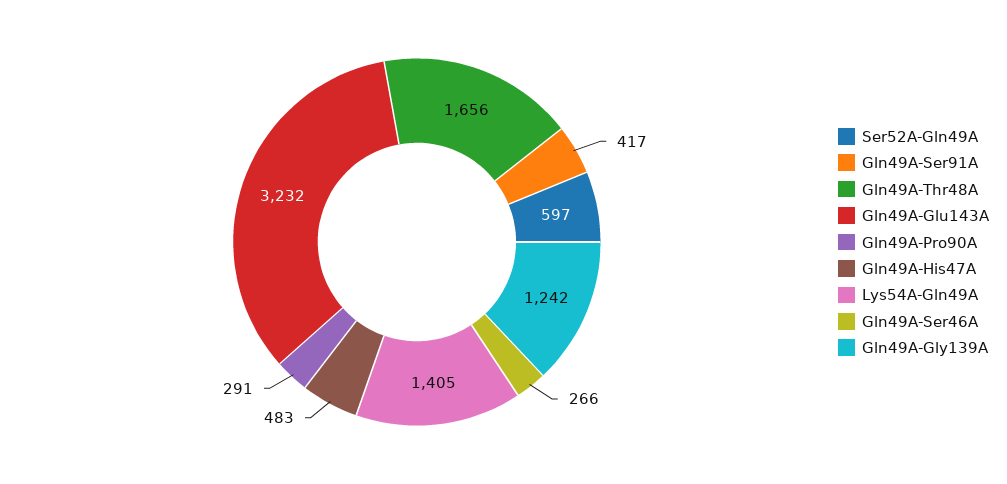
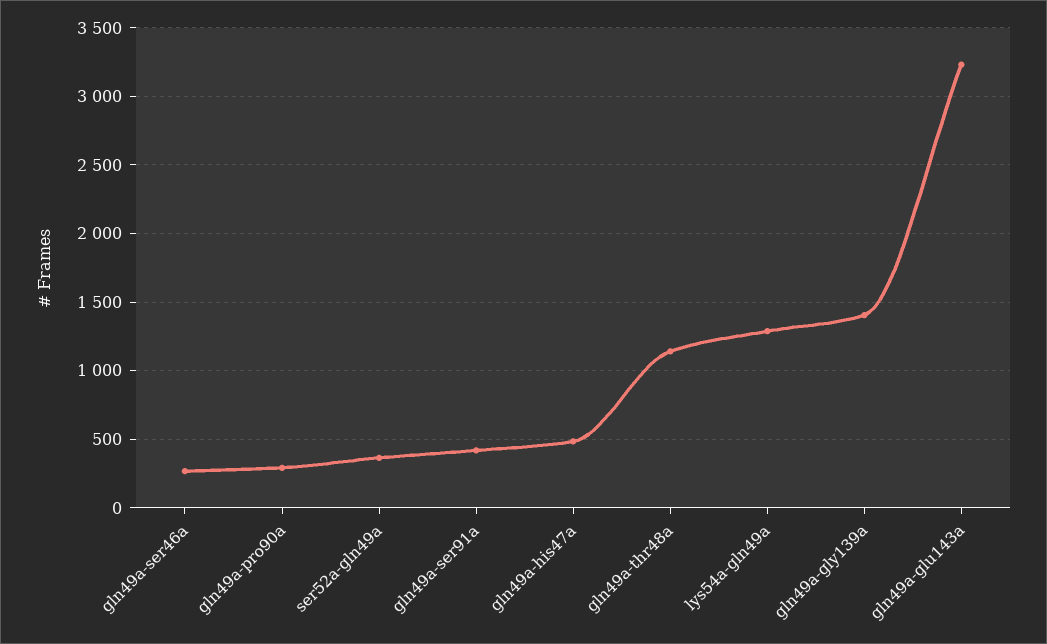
Ser52A-Gln49A: 597 -> 350
Gln49A-Thr48A: 1656 -> 1150
Lys54A-Gln49A: 1405 -> 1300
Gln49A-Gly139A: 1242 -> 1400

